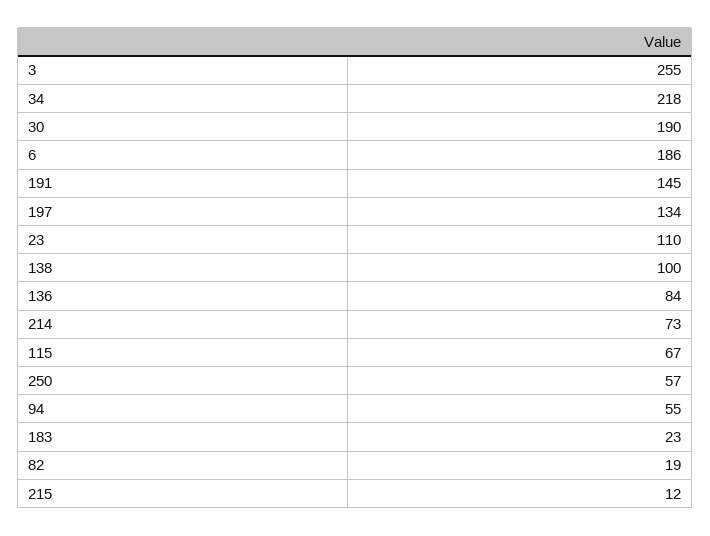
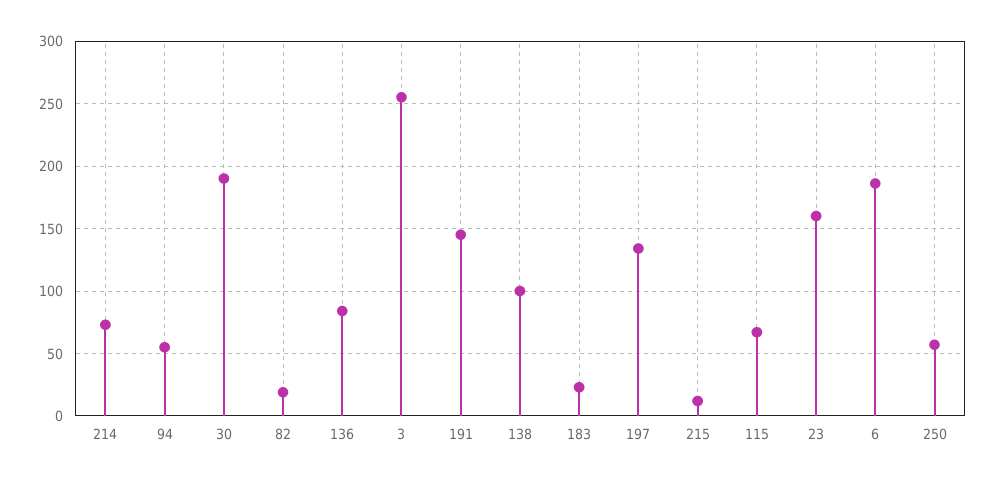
34: 218 -> none
23: 110 -> 160

